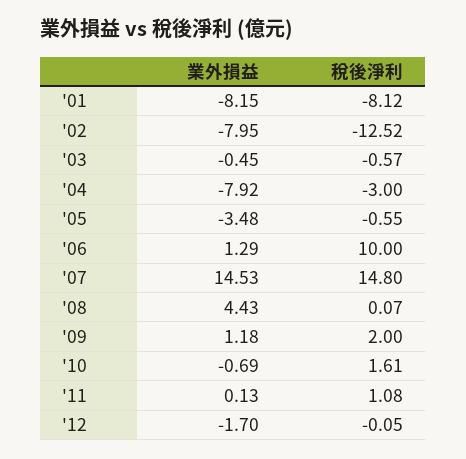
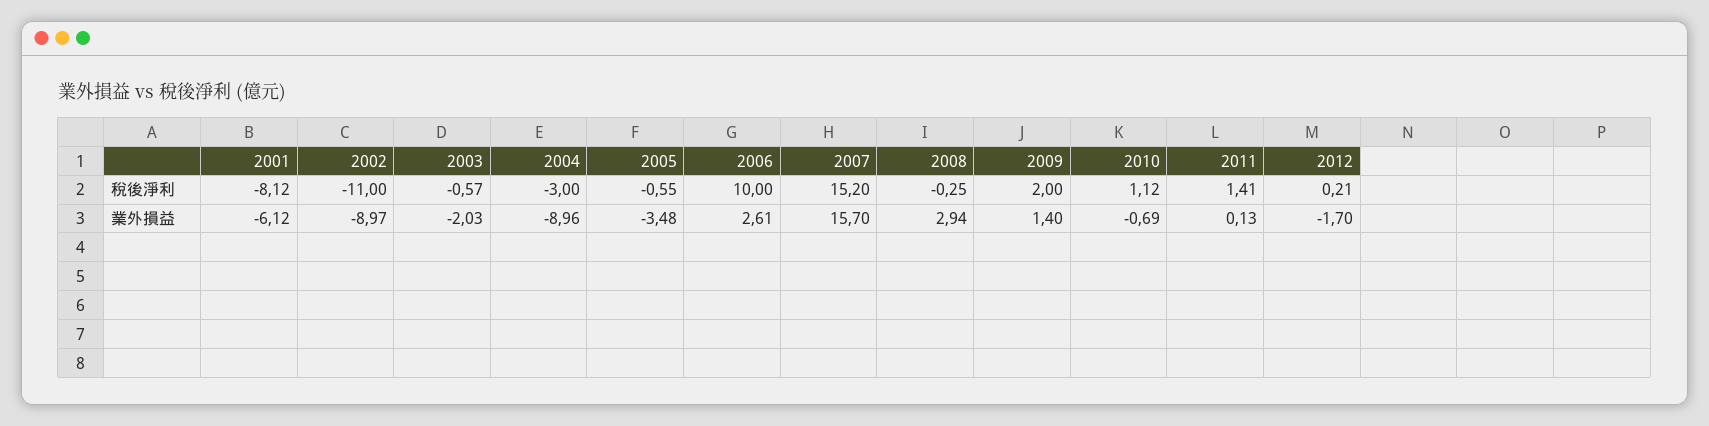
業外損益, '01: -8.15 -> -6.12
業外損益, '02: -7.95 -> -8.97
稅後淨利, '02: -12.52 -> -11
業外損益, '03: -0.45 -> -2.03
業外損益, '04: -7.92 -> -8.96
業外損益, '06: 1.29 -> 2.61
業外損益, '07: 14.53 -> 15.7
稅後淨利, '07: 14.8 -> 15.2
業外損益, '08: 4.43 -> 2.94
稅後淨利, '08: 0.07 -> -0.25
業外損益, '09: 1.18 -> 1.4
稅後淨利, '10: 1.61 -> 1.12
稅後淨利, '11: 1.08 -> 1.41
稅後淨利, '12: -0.05 -> 0.21

